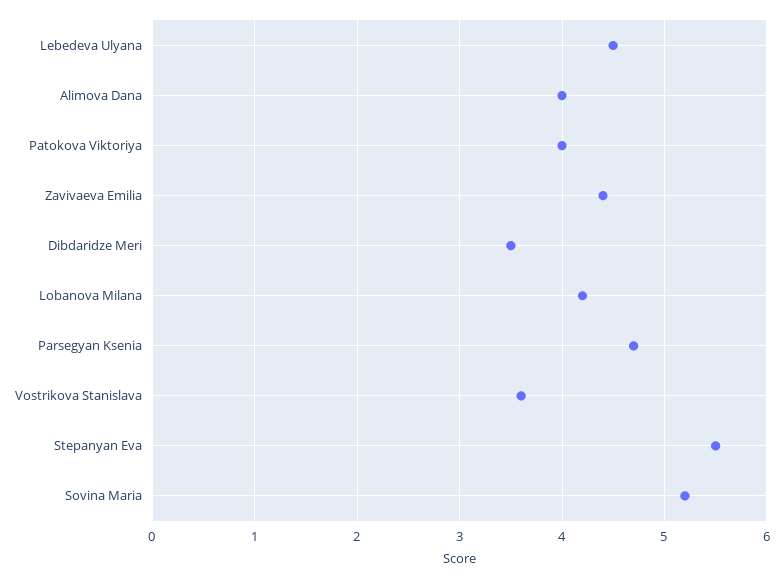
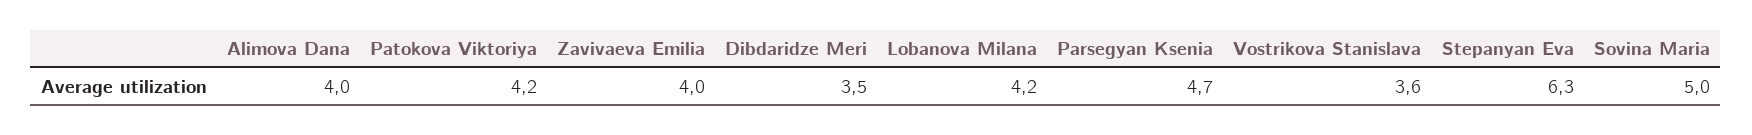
Lebedeva Ulyana: 4.5 -> none
Patokova Viktoriya: 4 -> 4.2
Zavivaeva Emilia: 4.4 -> 4
Stepanyan Eva: 5.5 -> 6.3
Sovina Maria: 5.2 -> 5

